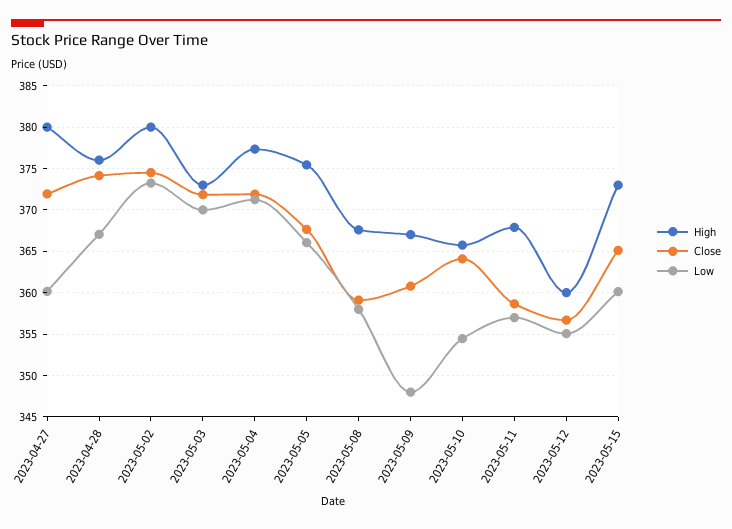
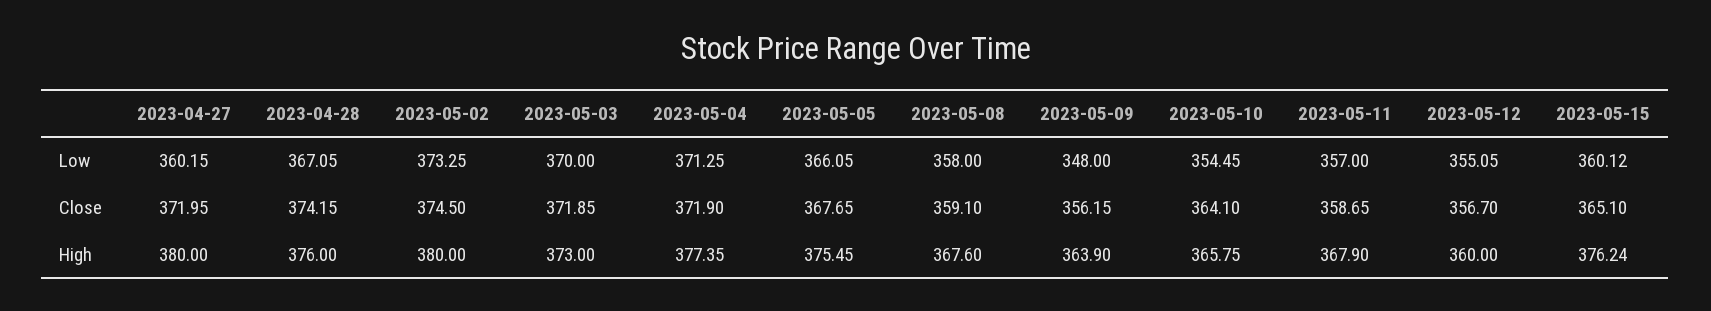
High, 2023-05-09: 367 -> 363.9
Close, 2023-05-09: 361 -> 356.15
High, 2023-05-15: 373 -> 376.24

